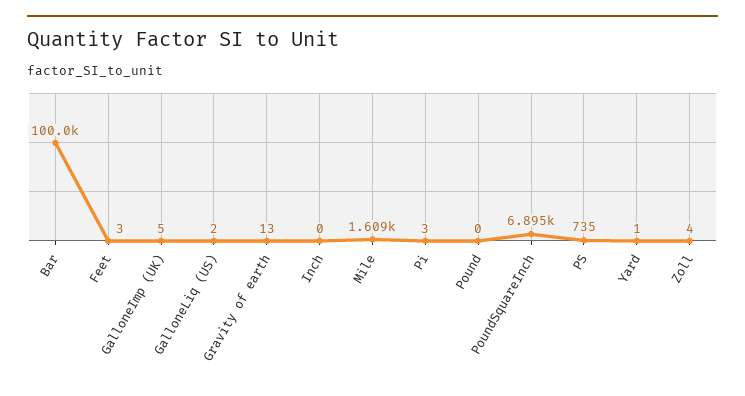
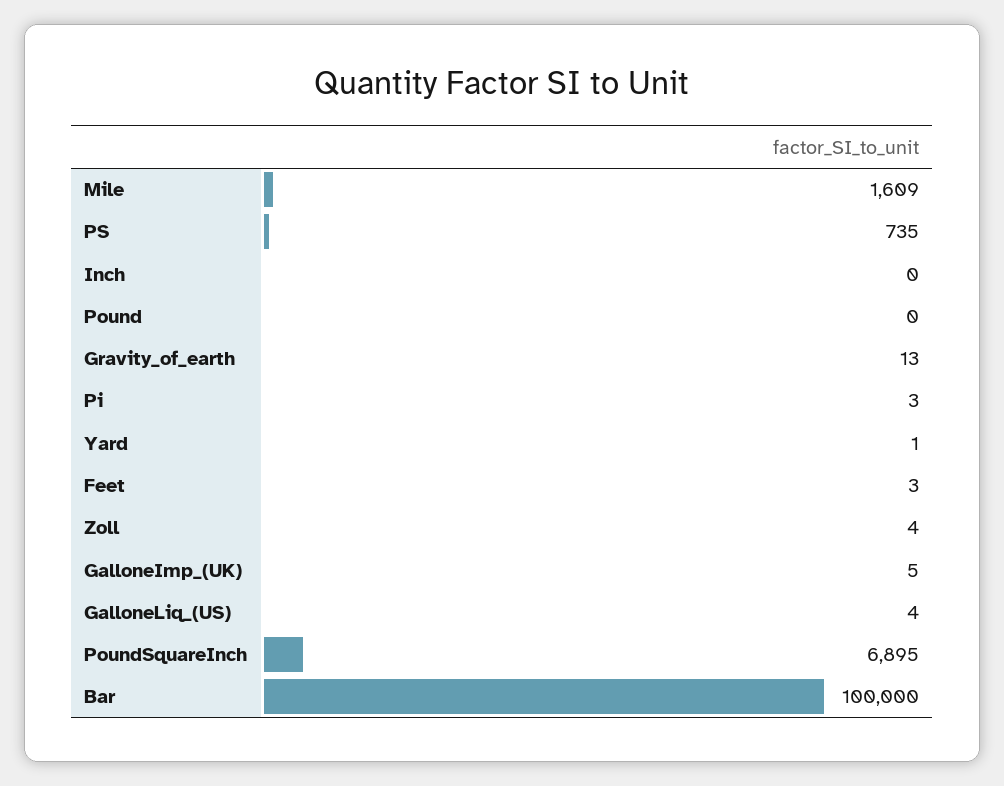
GalloneLiq (US): 2 -> 4

